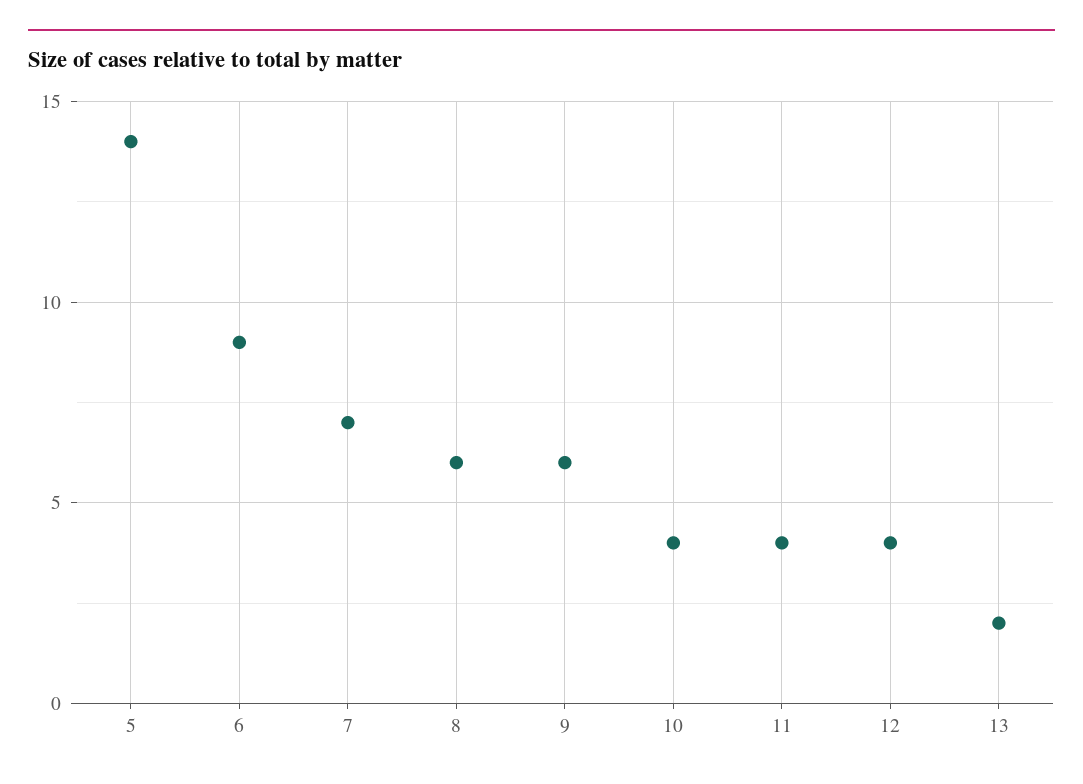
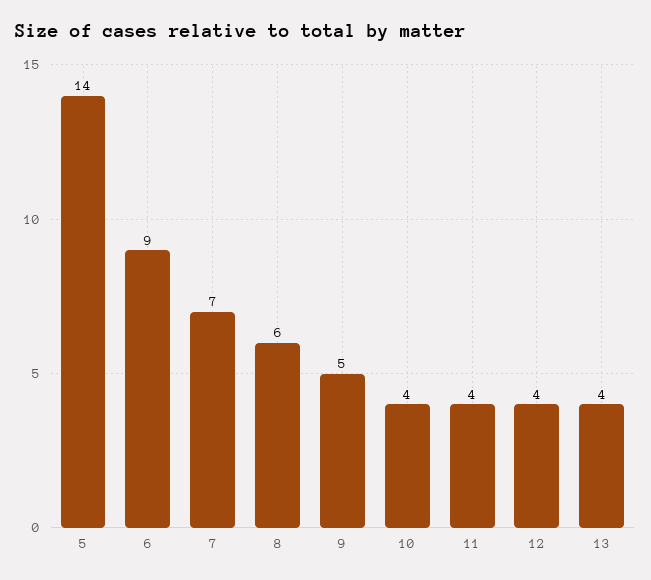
9: 6 -> 5
13: 2 -> 4

